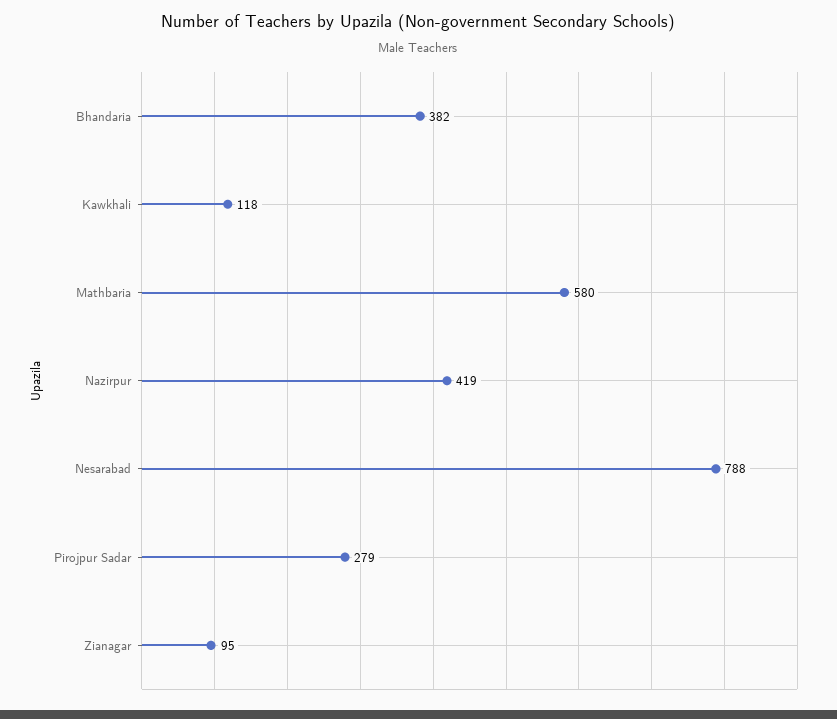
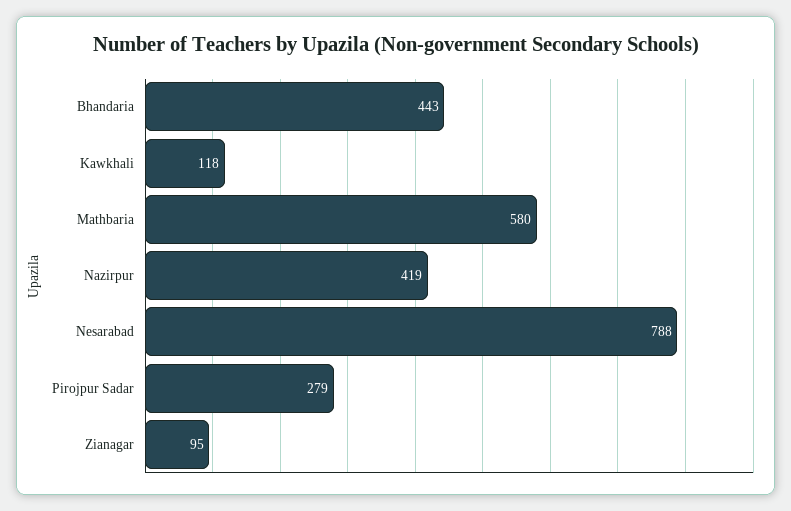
Bhandaria: 382 -> 443

